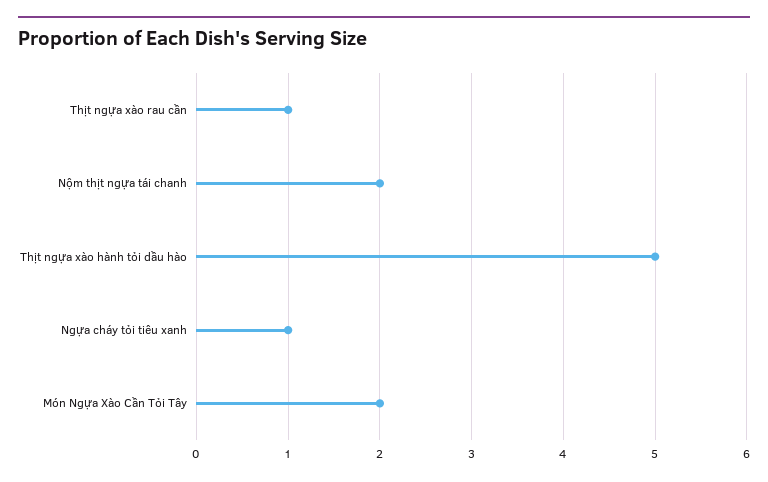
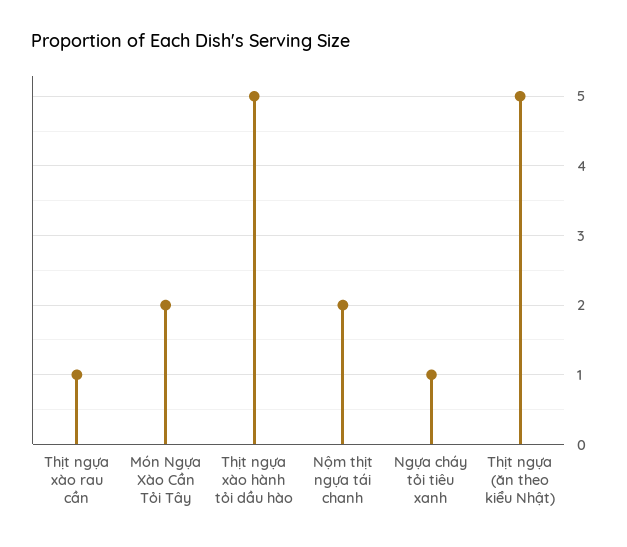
Thịt ngựa (ăn theo kiểu Nhật): none -> 5

